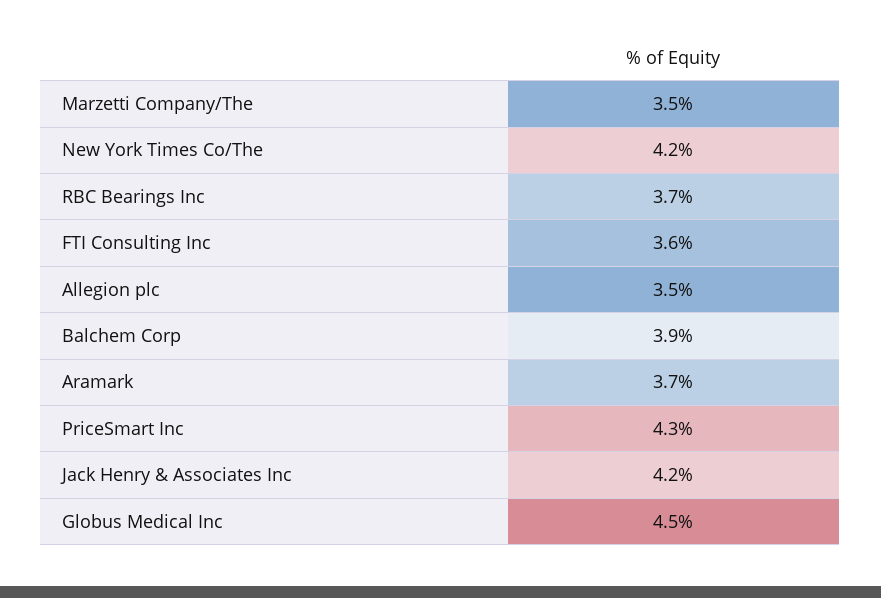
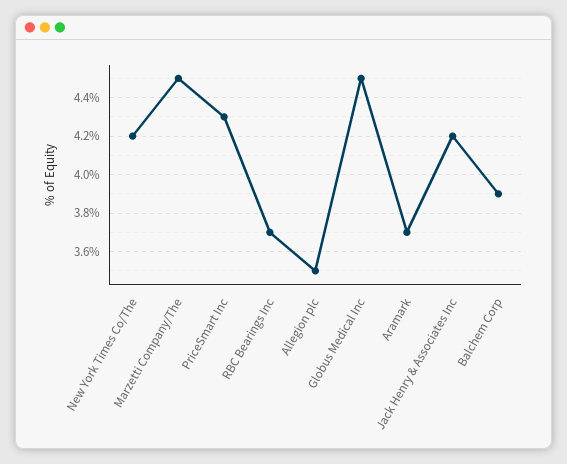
Marzetti Company/The: 3.5 -> 4.5
FTI Consulting Inc: 3.6 -> none

